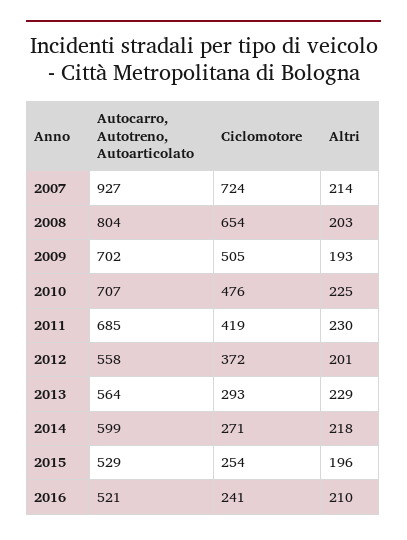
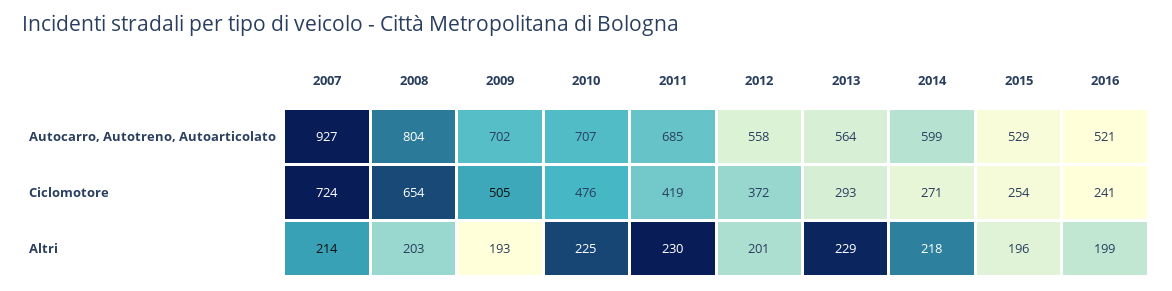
Altri, 2016: 210 -> 199

